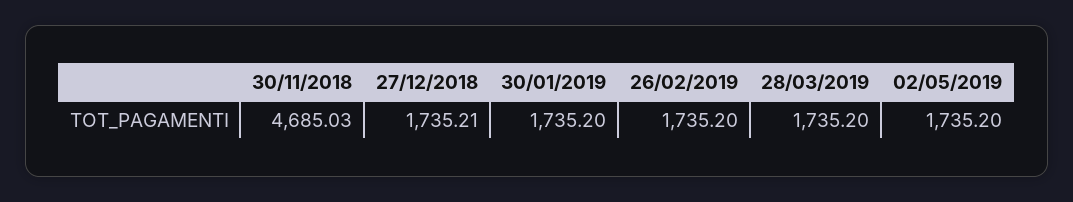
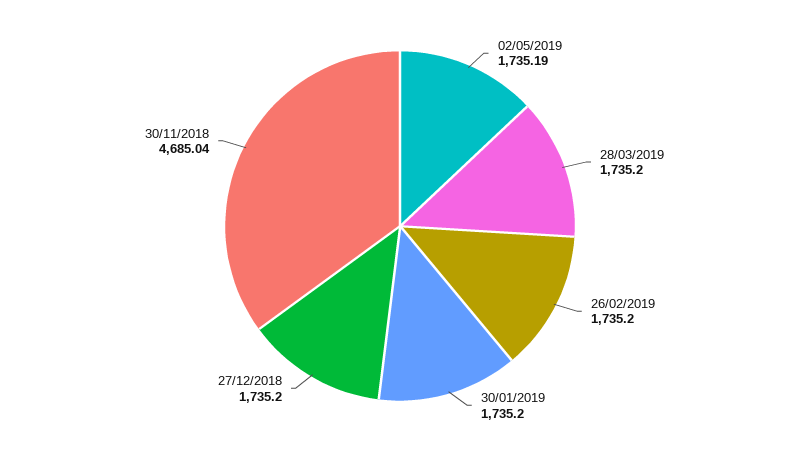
30/11/2018: 4685.03 -> 4685.04
27/12/2018: 1735.21 -> 1735.2
02/05/2019: 1735.2 -> 1735.19

